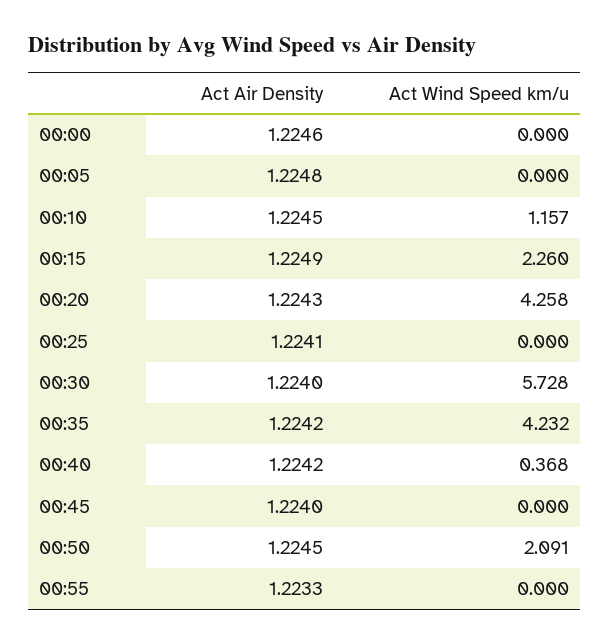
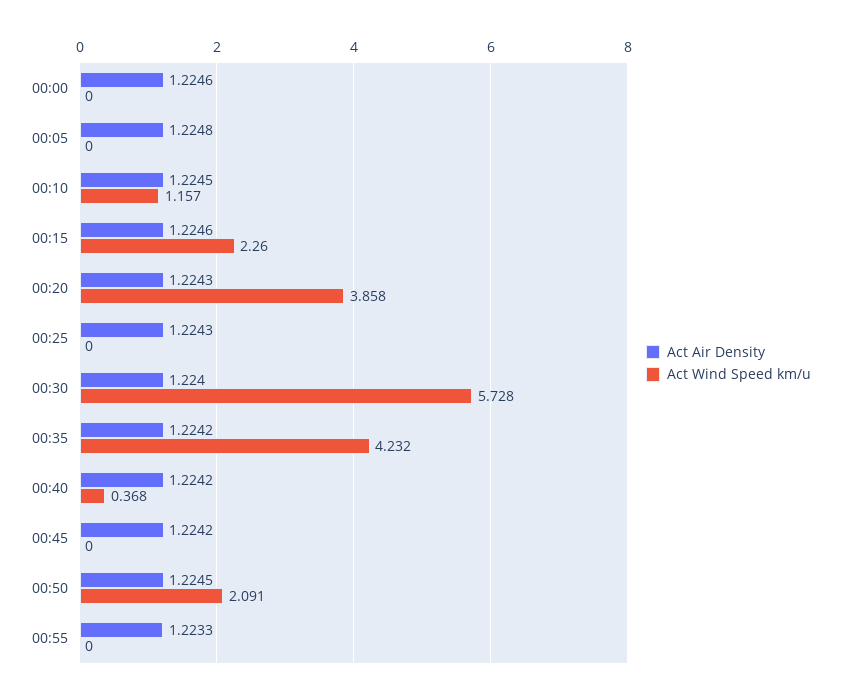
Act Air Density, 00:15: 1.2249 -> 1.2246
Act Wind Speed km/u, 00:20: 4.258 -> 3.858
Act Air Density, 00:25: 1.2241 -> 1.2243
Act Air Density, 00:45: 1.224 -> 1.2242

